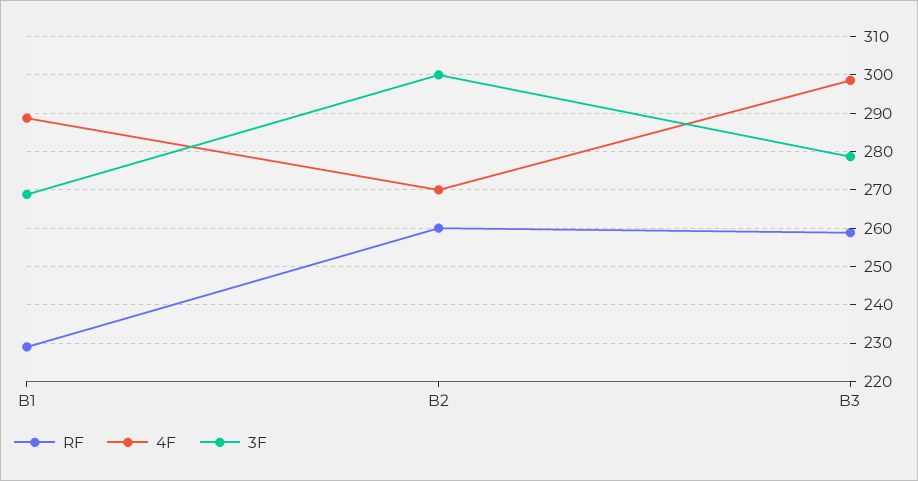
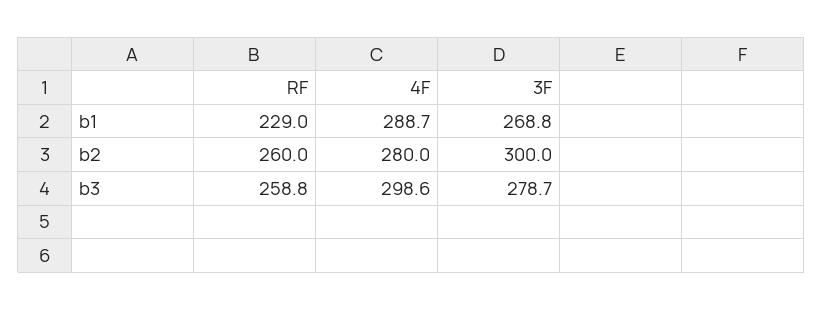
4F, B2: 270 -> 280

